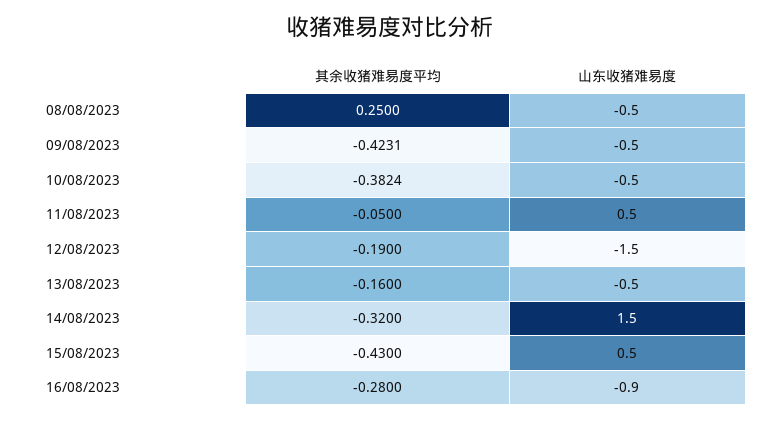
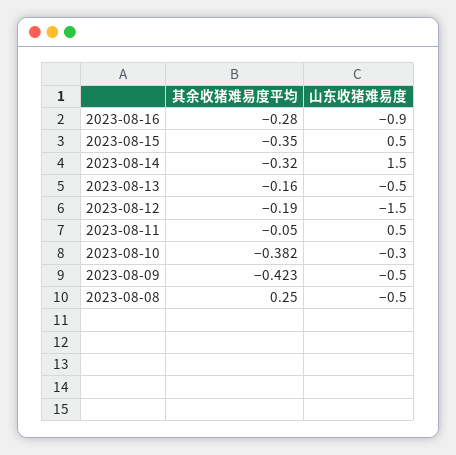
山东收猪难易度, 10/08/2023: -0.5 -> -0.3
其余收猪难易度平均, 15/08/2023: -0.43 -> -0.35

